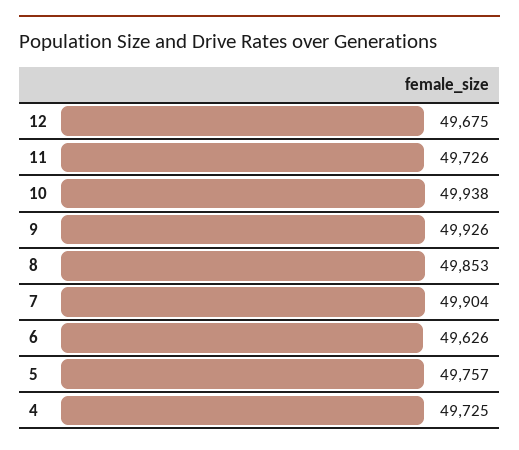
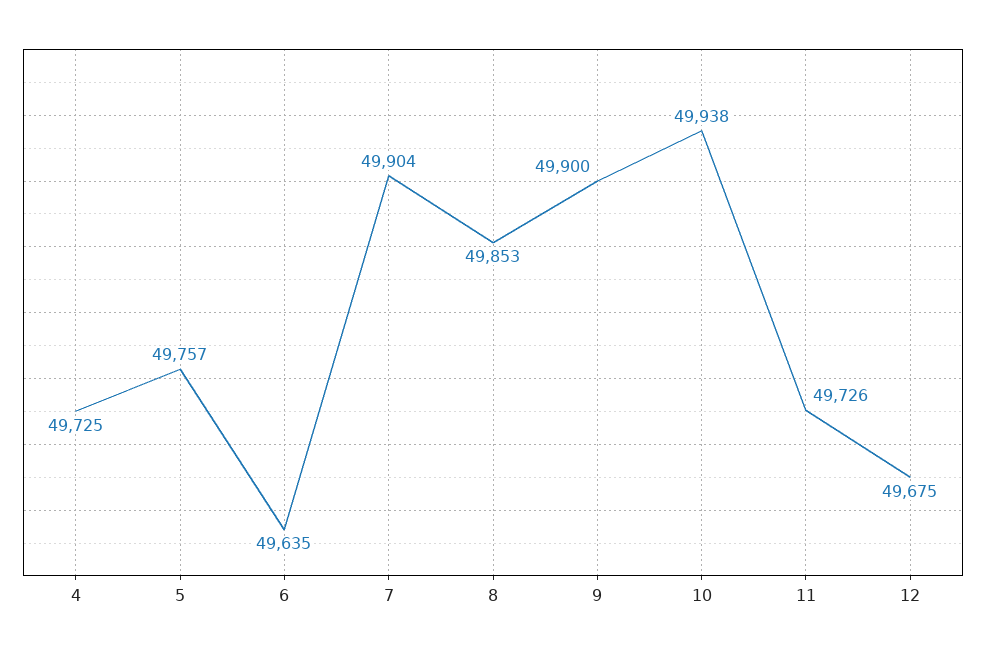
9: 49926 -> 49900
6: 49626 -> 49635

